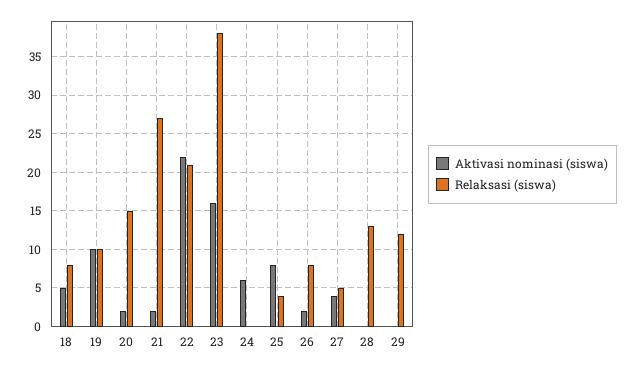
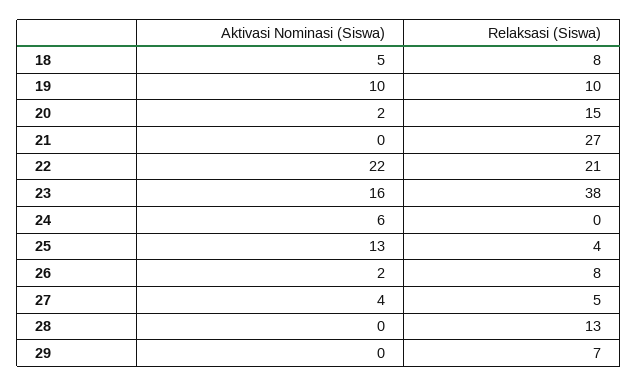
Aktivasi nominasi (siswa), 21: 2 -> 0
Aktivasi nominasi (siswa), 25: 8 -> 13
Relaksasi (siswa), 29: 12 -> 7

